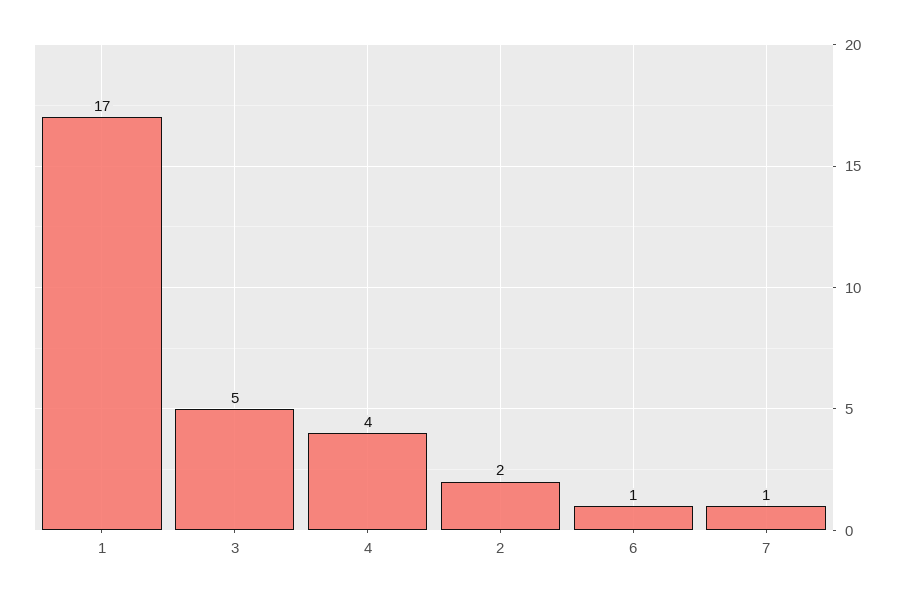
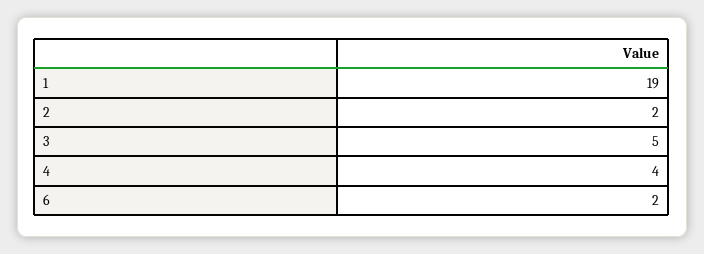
1: 17 -> 19
6: 1 -> 2
7: 1 -> none

